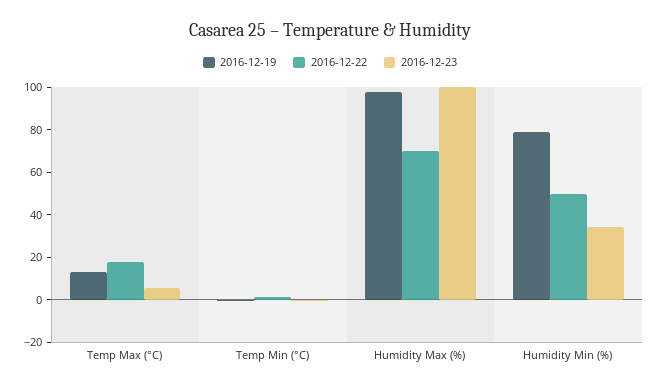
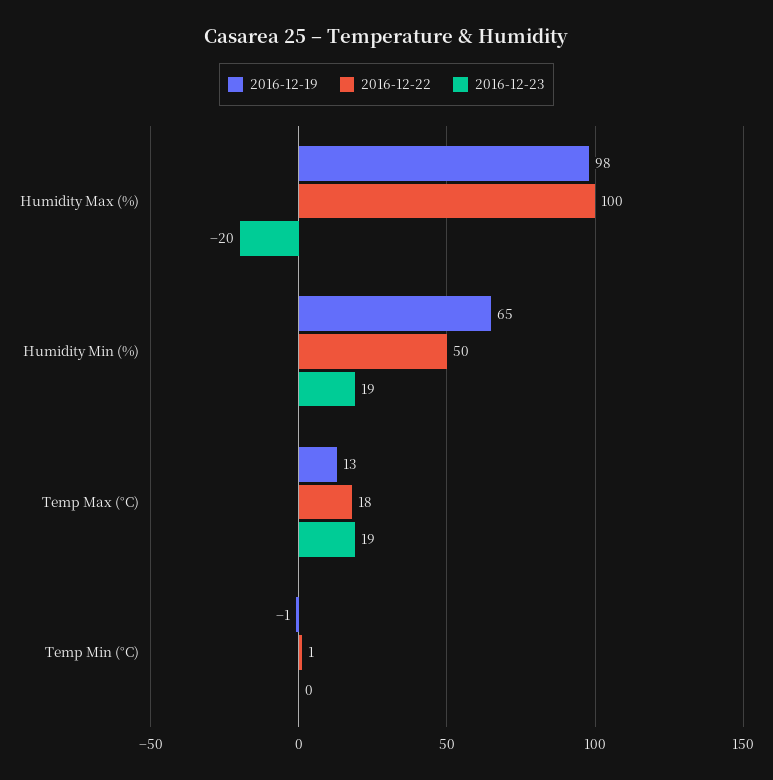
2016-12-23, Temp Max (°C): 5 -> 19
2016-12-22, Humidity Max (%): 70 -> 100
2016-12-23, Humidity Max (%): 100 -> -20
2016-12-19, Humidity Min (%): 80 -> 65
2016-12-23, Humidity Min (%): 35 -> 19

